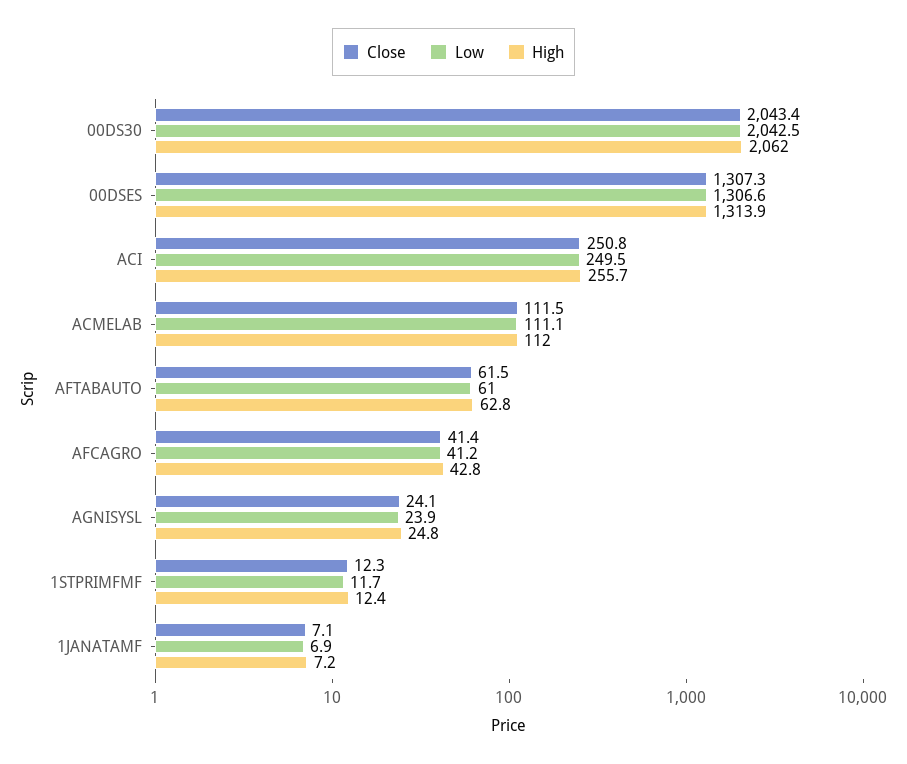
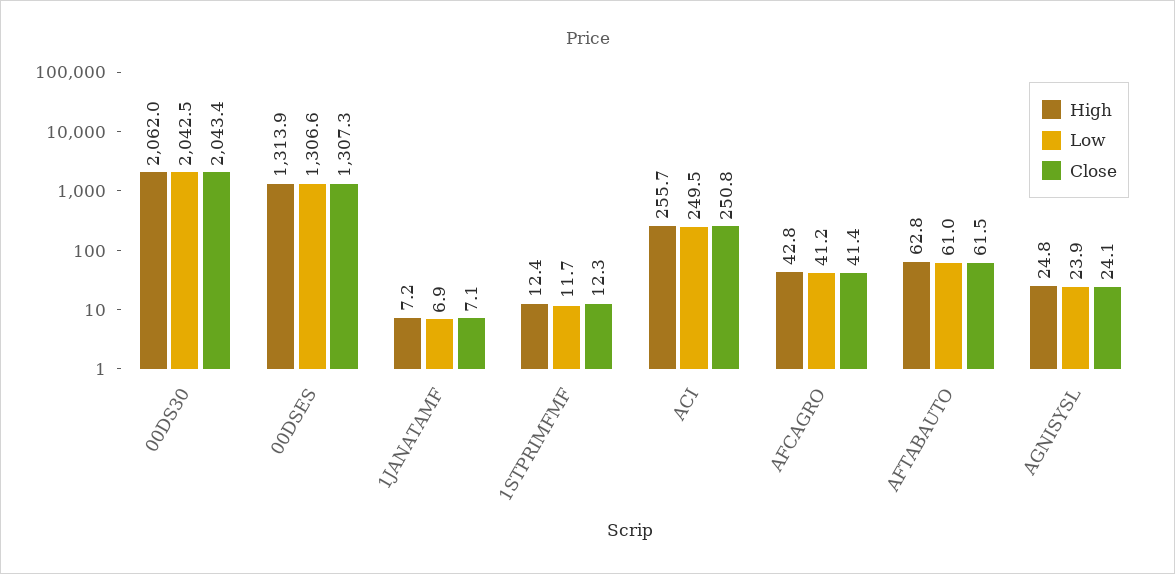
Close, ACMELAB: 111.5 -> none
Low, ACMELAB: 111.1 -> none
High, ACMELAB: 112 -> none

